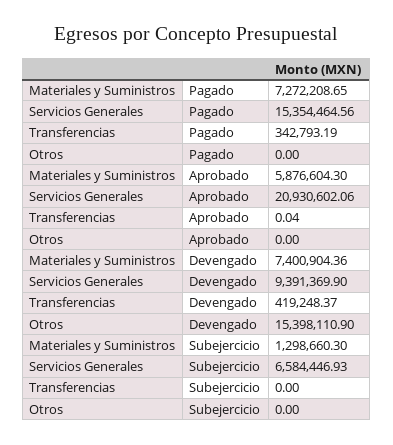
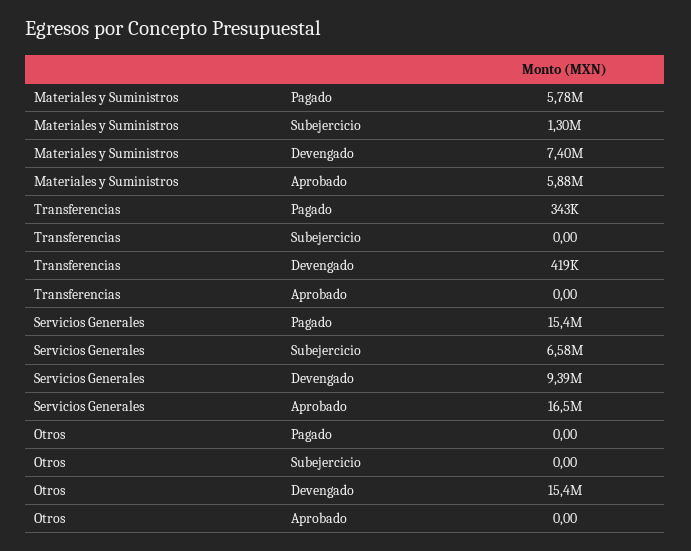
Materiales y Suministros, Pagado: 7272208.65 -> 5780000
Servicios Generales, Aprobado: 20930602.06 -> 16500000
Transferencias, Aprobado: 0.04 -> 0

